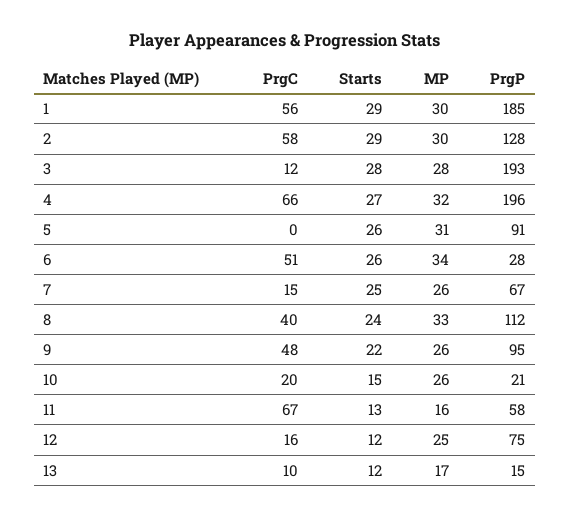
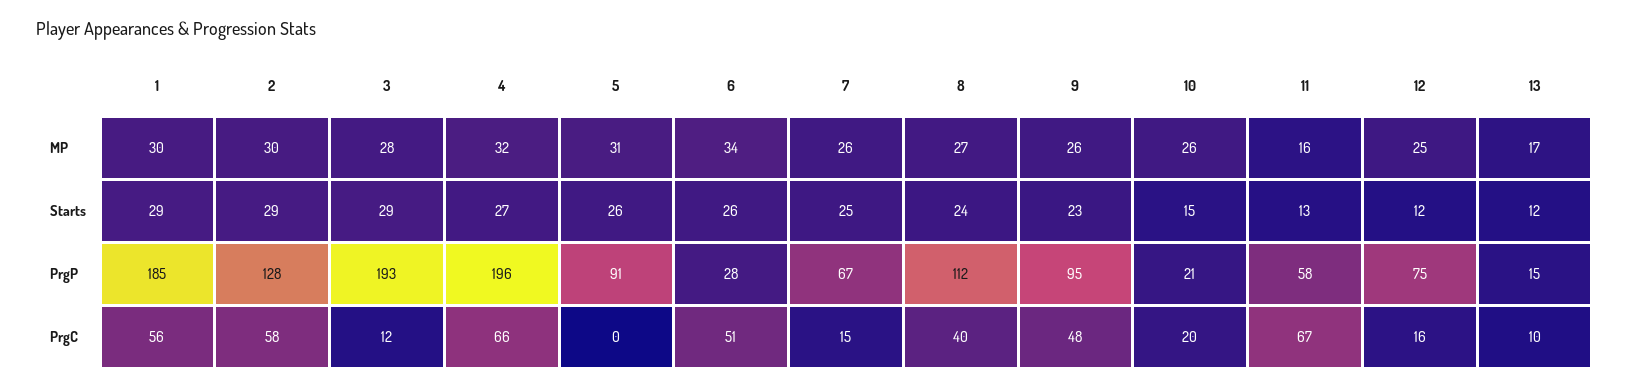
Starts, 3: 28 -> 29
MP, 8: 33 -> 27
Starts, 9: 22 -> 23

